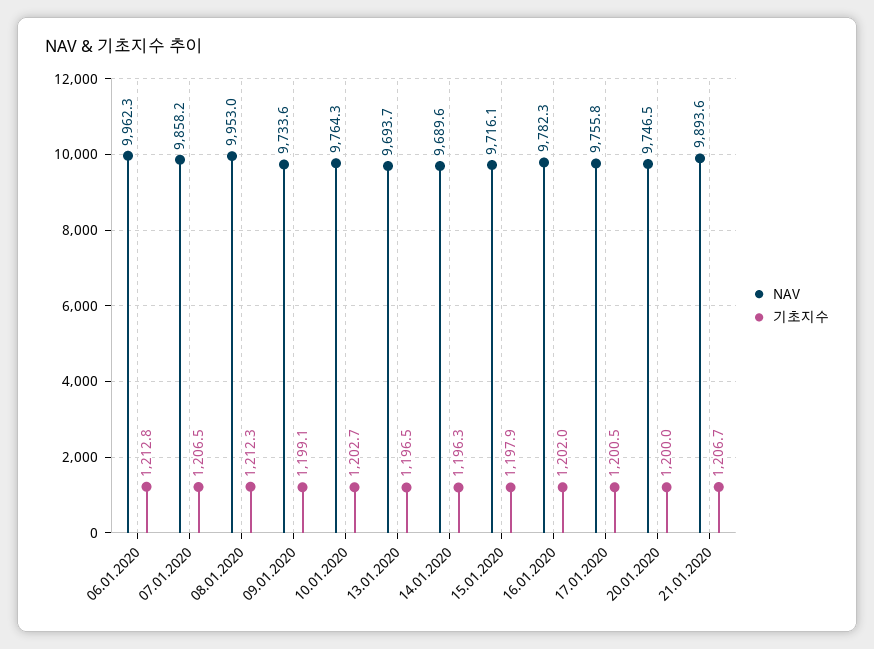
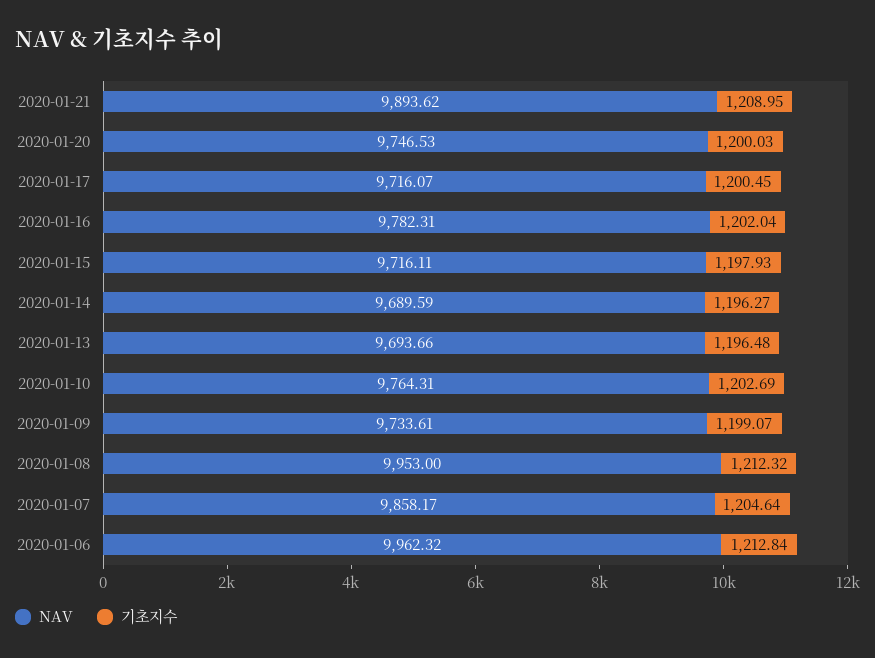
기초지수, 07.01.2020: 1206.5 -> 1204.64
NAV, 17.01.2020: 9755.8 -> 9716.07
기초지수, 21.01.2020: 1206.7 -> 1208.95

